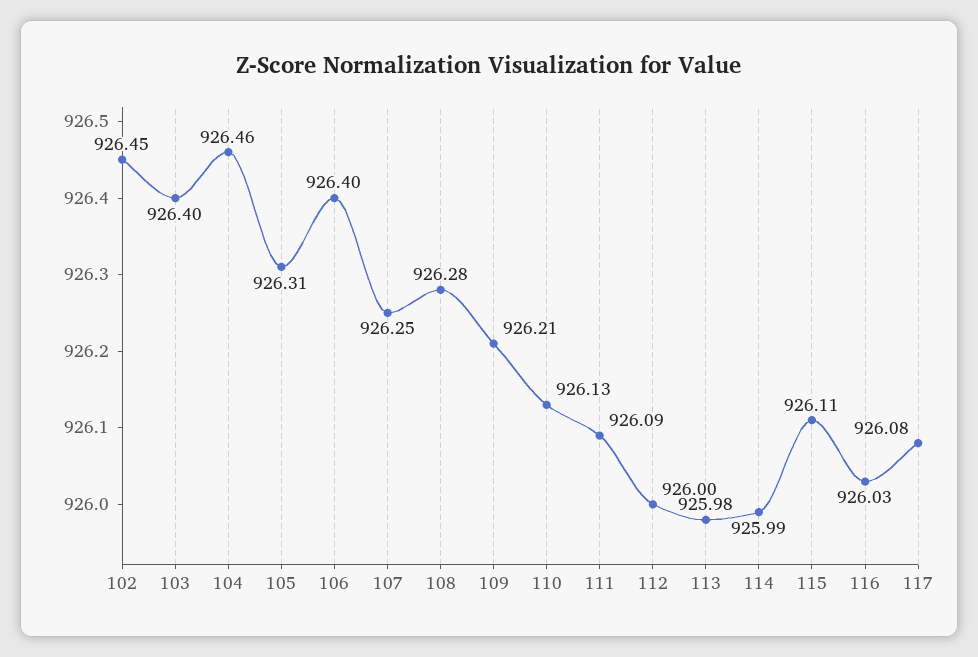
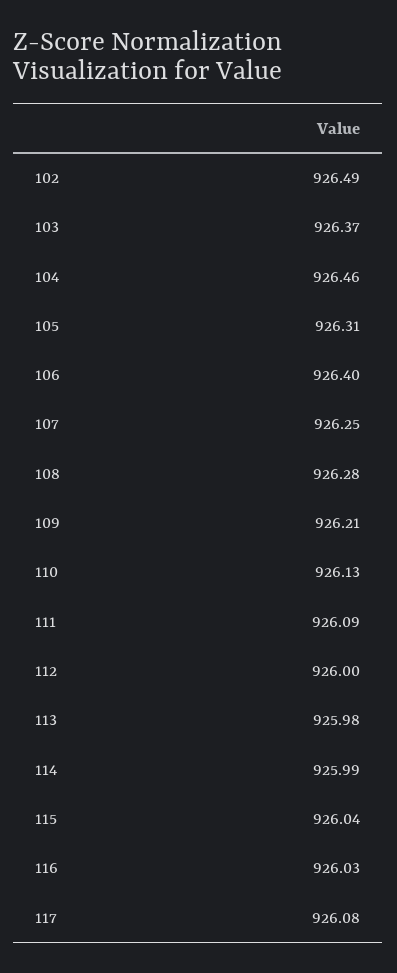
102: 926.45 -> 926.49
103: 926.4 -> 926.37
115: 926.11 -> 926.04

